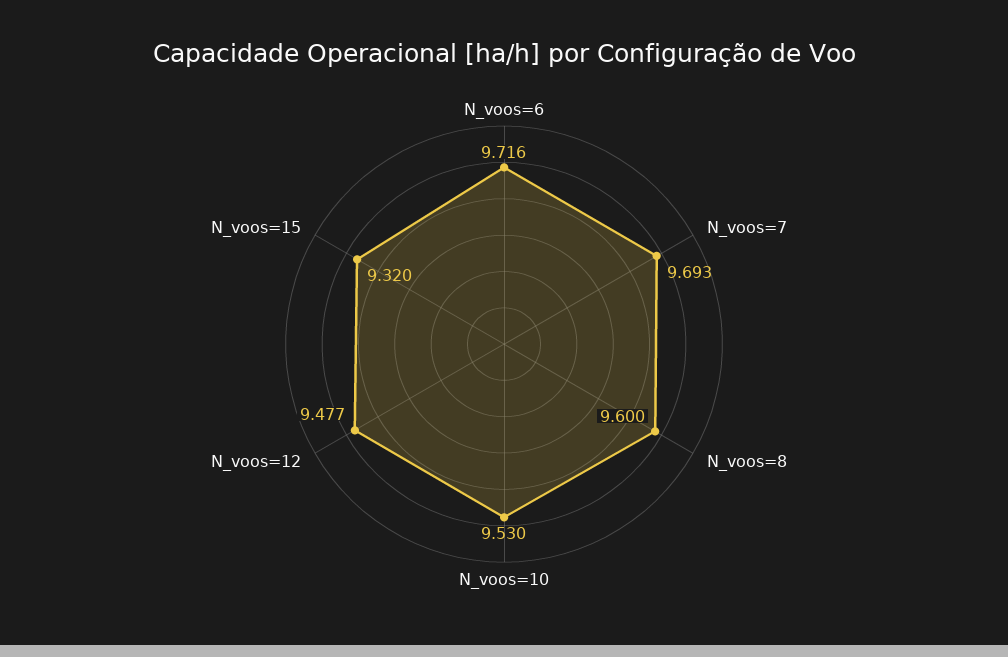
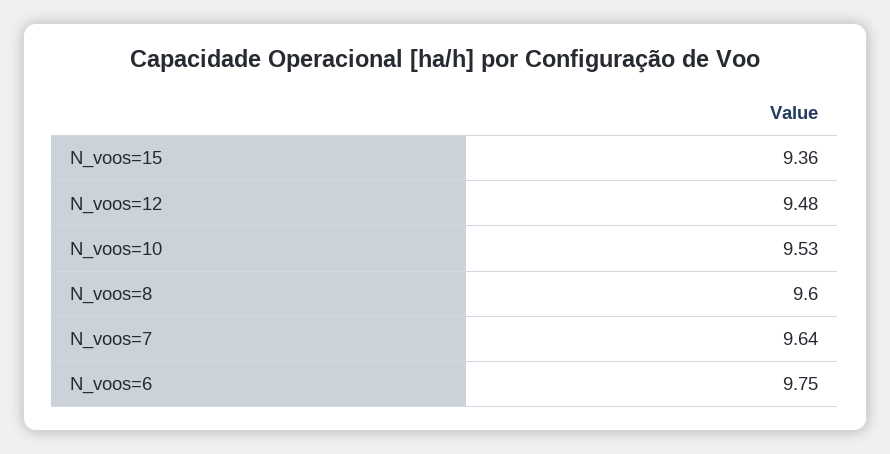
N_voos=6: 9.716 -> 9.75
N_voos=7: 9.693 -> 9.64
N_voos=15: 9.32 -> 9.36

